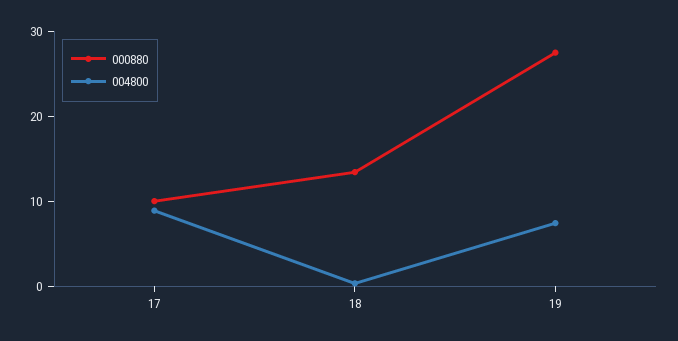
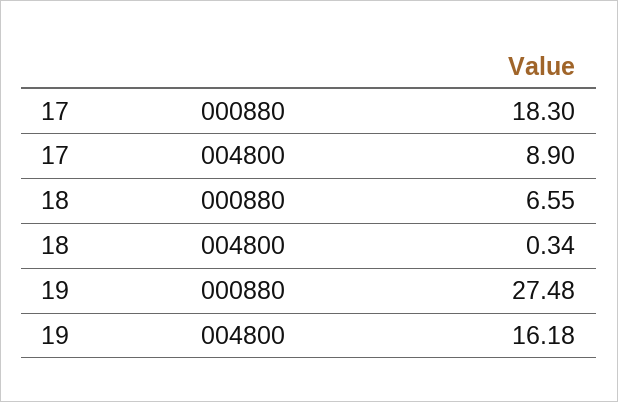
000880, 17: 10 -> 18.3
000880, 18: 14 -> 6.55
004800, 19: 8 -> 16.18

